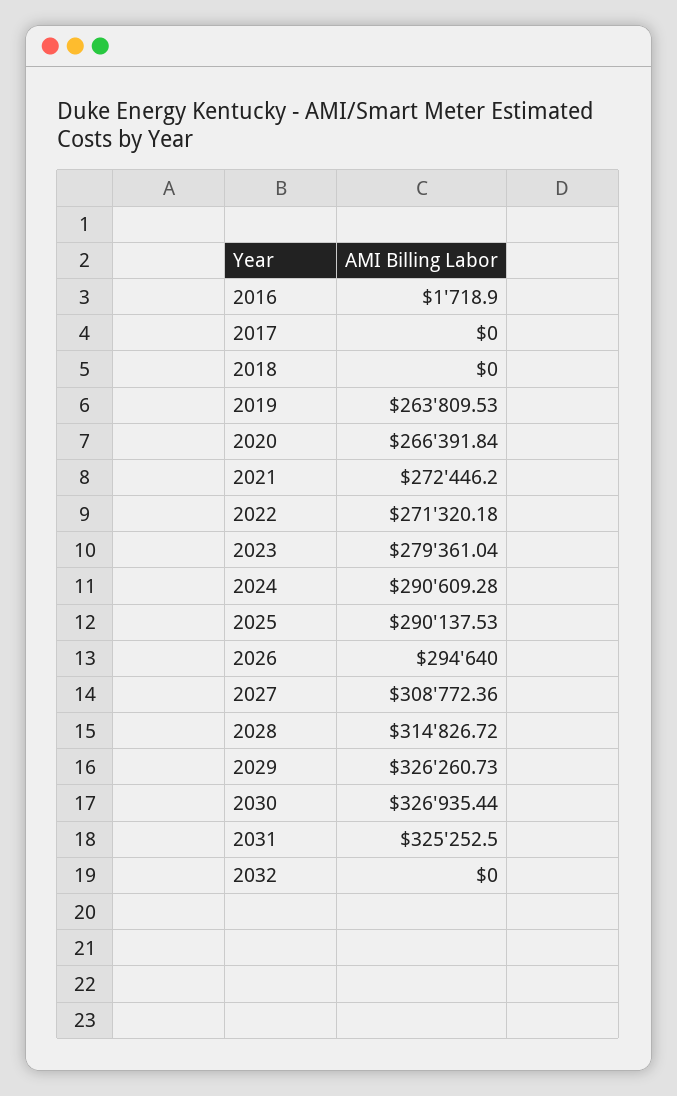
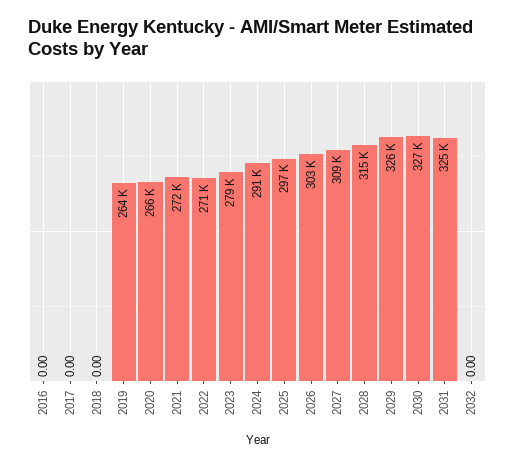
2016: 1718.9 -> 0
2025: 290137.53 -> 297000
2026: 294640 -> 303000

